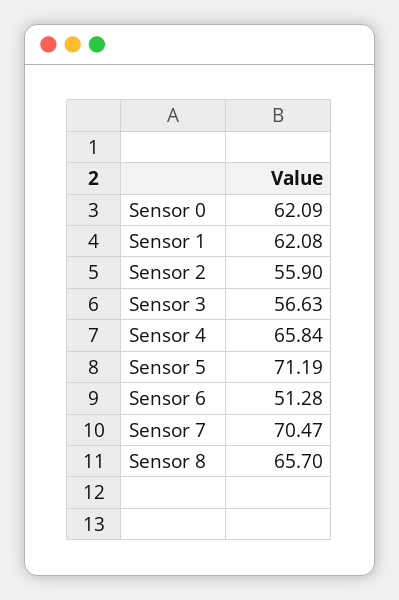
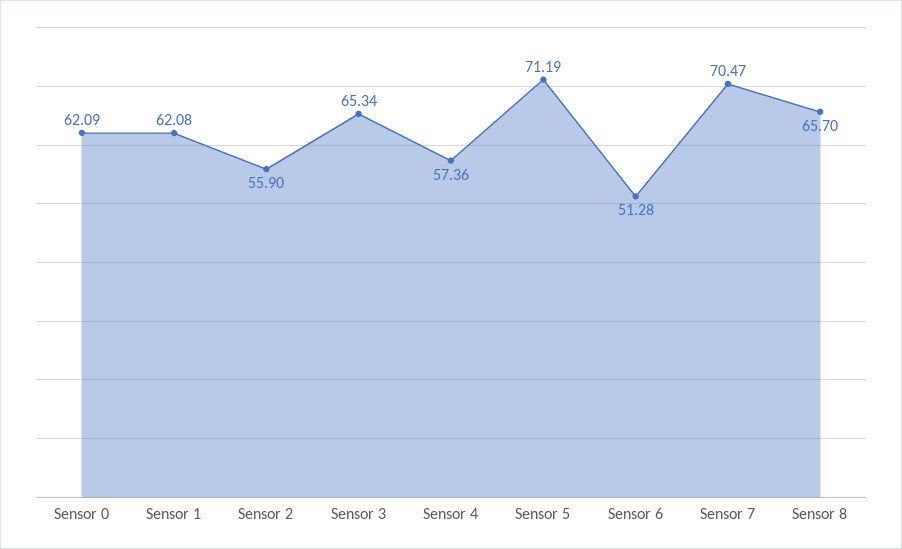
Sensor 3: 56.63 -> 65.34
Sensor 4: 65.84 -> 57.36

